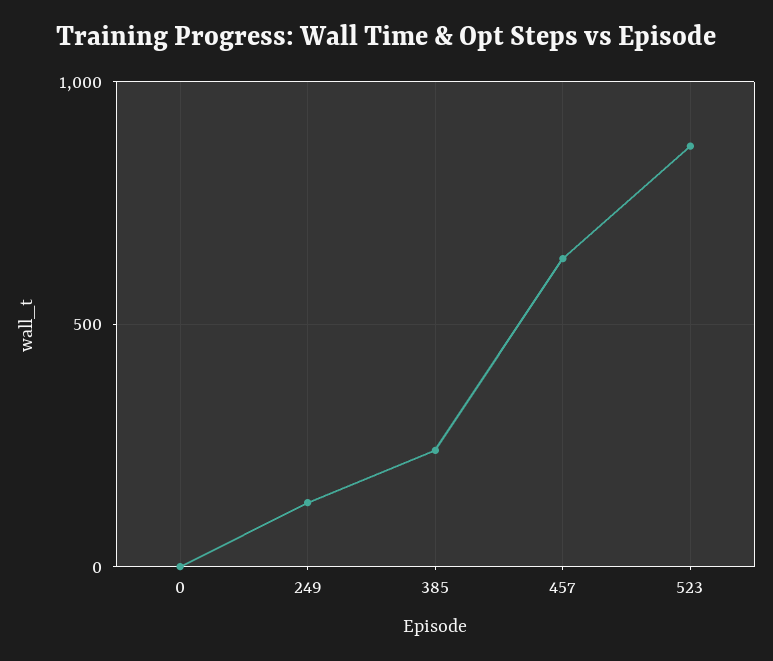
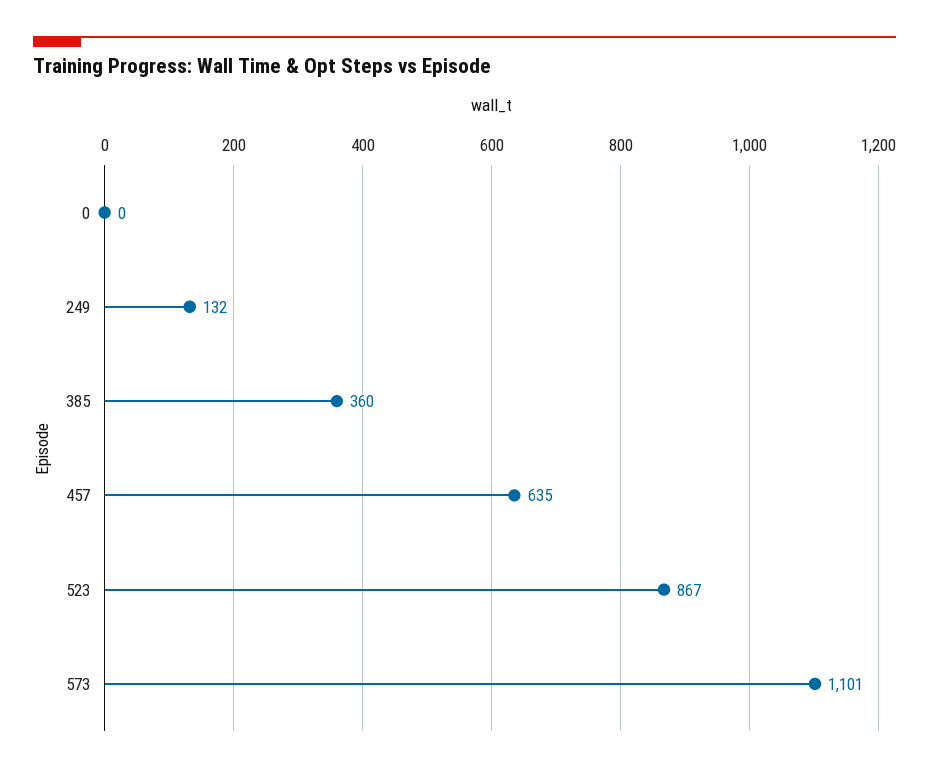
385: 250 -> 360
573: none -> 1101

